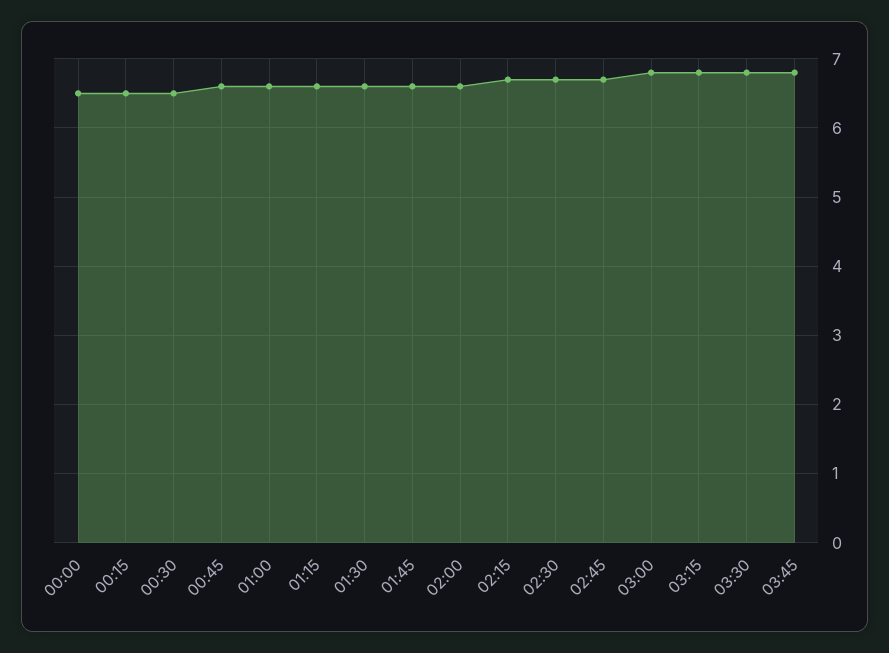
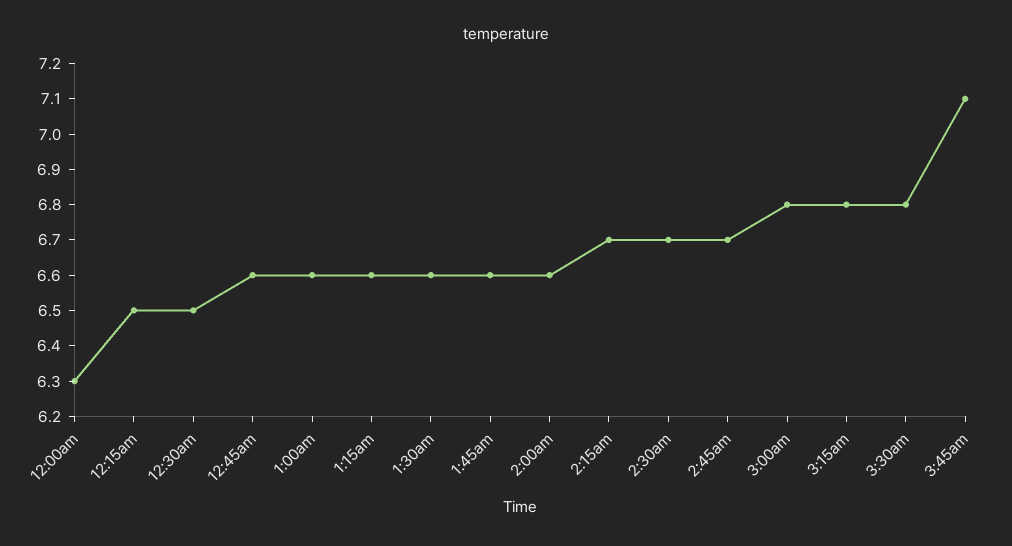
00:00: 6.5 -> 6.3
03:45: 6.8 -> 7.1

